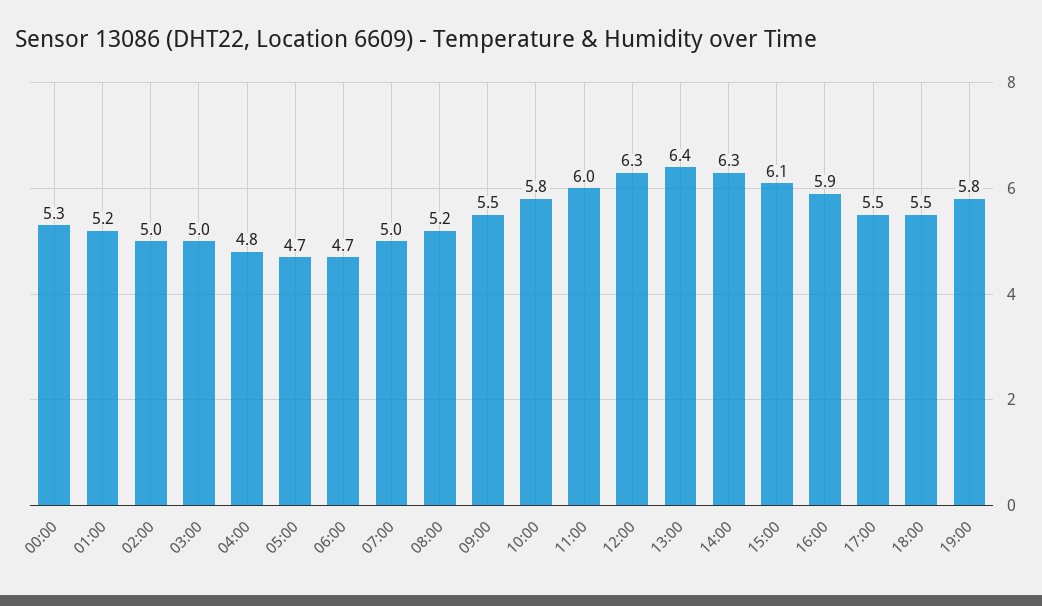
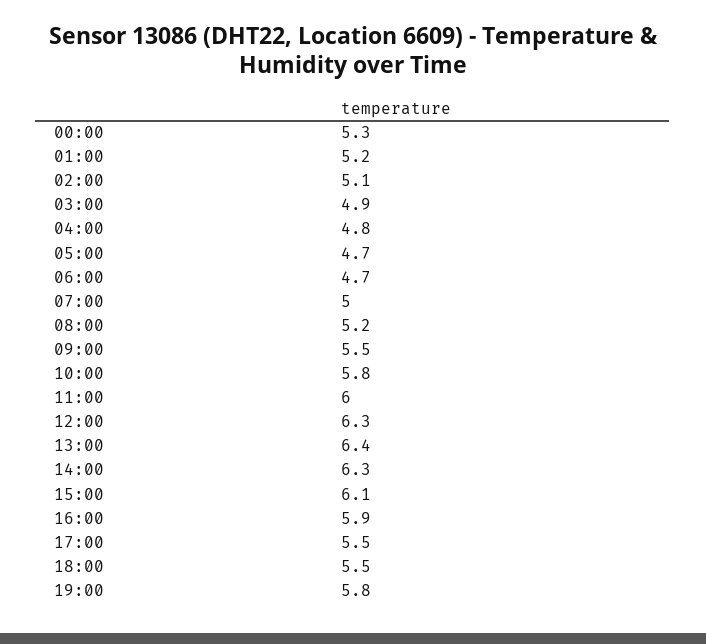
02:00: 5 -> 5.1
03:00: 5 -> 4.9

